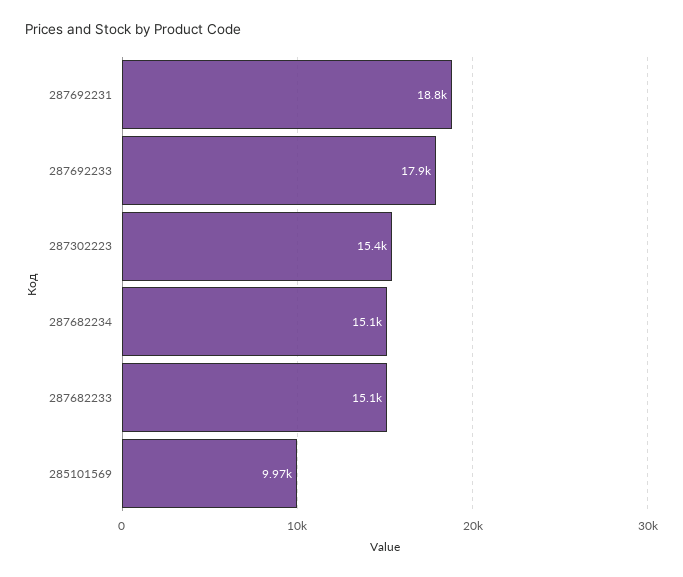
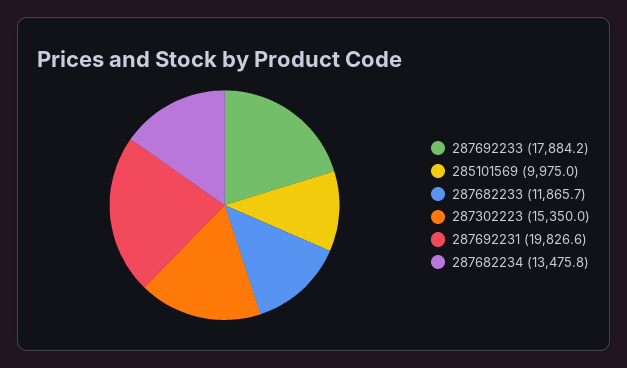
287692231: 18800 -> 19826.6
287682234: 15100 -> 13475.8
287682233: 15100 -> 11865.7

